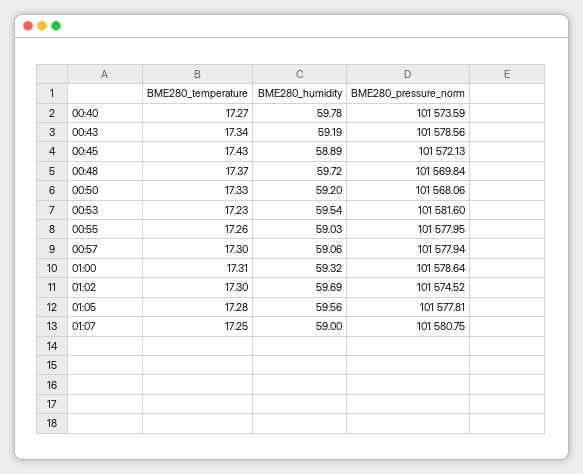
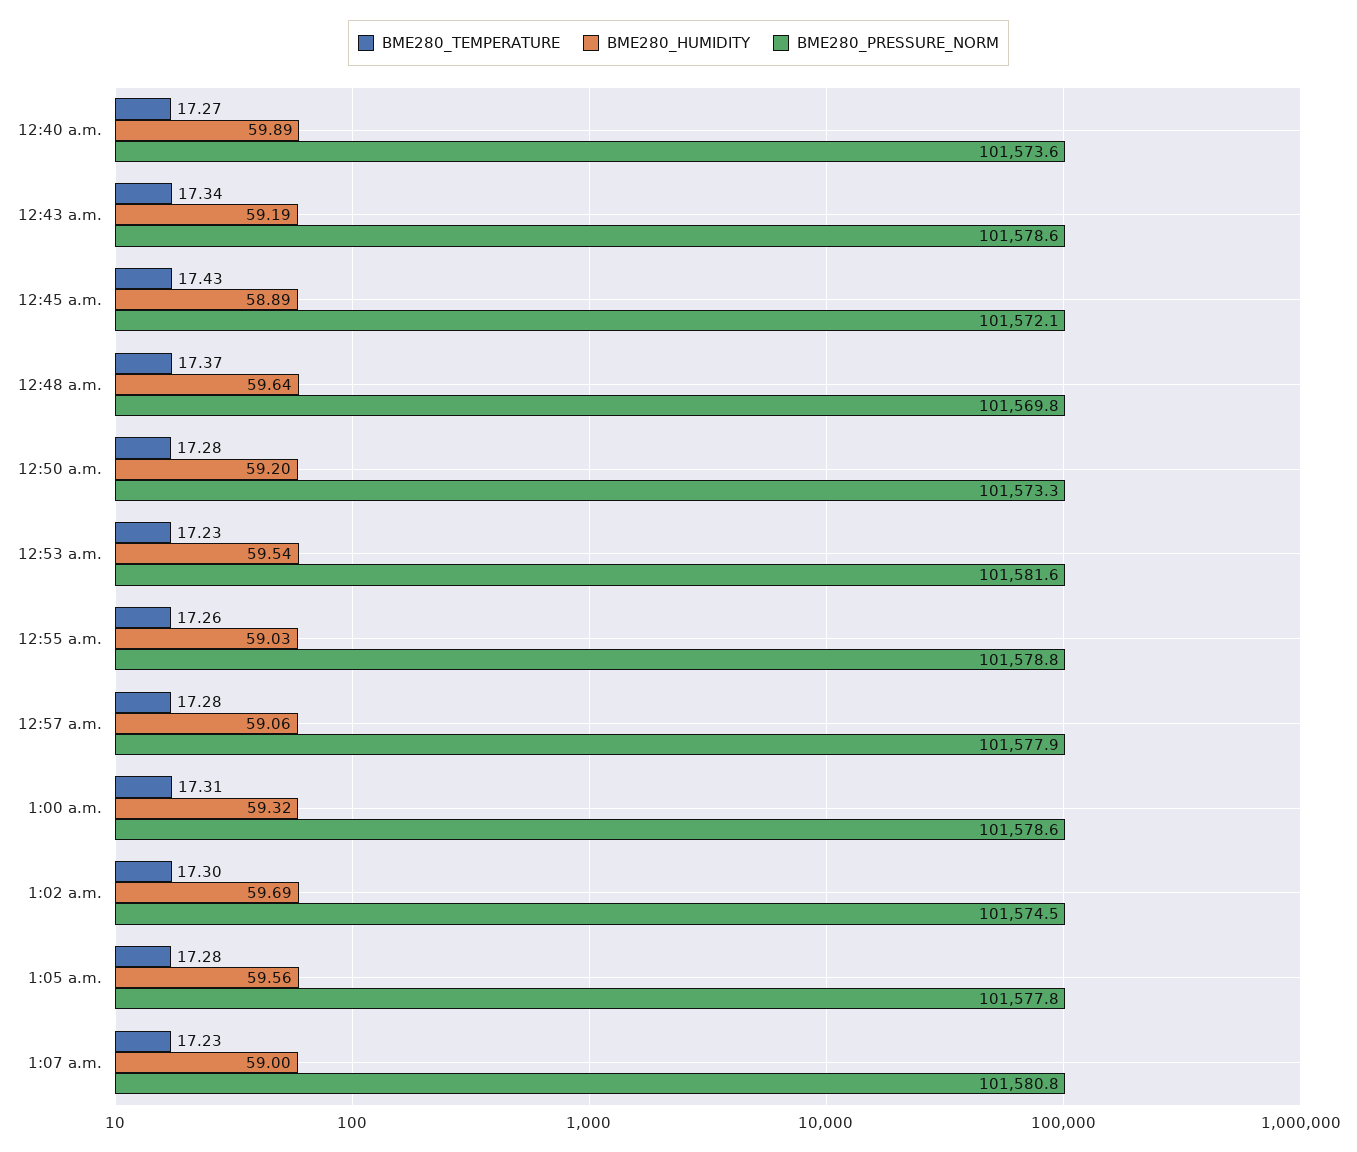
BME280_humidity, 00:40: 59.78 -> 59.89
BME280_humidity, 00:48: 59.72 -> 59.64
BME280_temperature, 00:50: 17.33 -> 17.28
BME280_pressure_norm, 00:50: 101568.06 -> 101573.3
BME280_pressure_norm, 00:55: 101577.95 -> 101578.8
BME280_temperature, 00:57: 17.3 -> 17.28
BME280_temperature, 01:07: 17.25 -> 17.23

